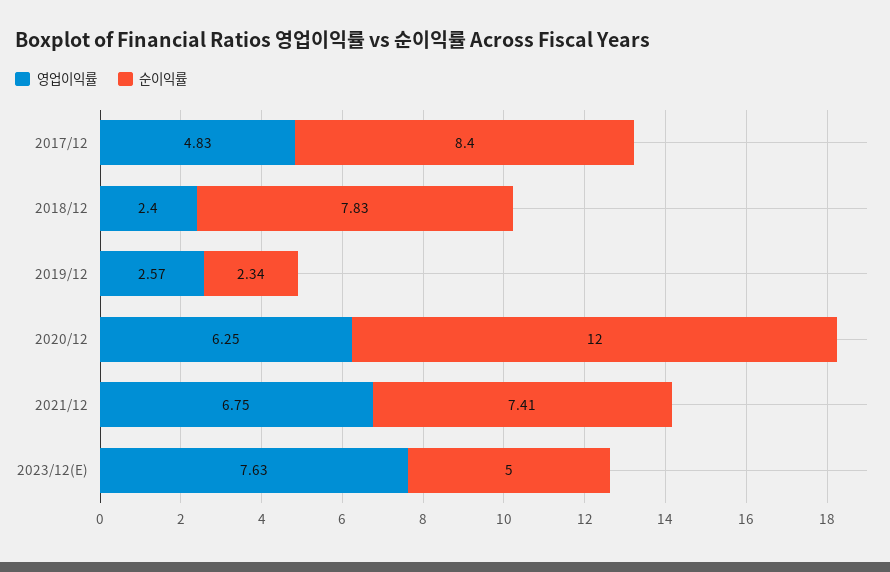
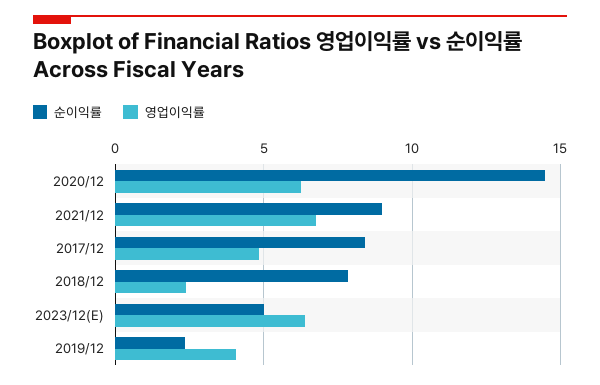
영업이익률, 2019/12: 2.57 -> 4
순이익률, 2020/12: 12 -> 14.5
순이익률, 2021/12: 7.41 -> 9
영업이익률, 2023/12(E): 7.63 -> 6.5

